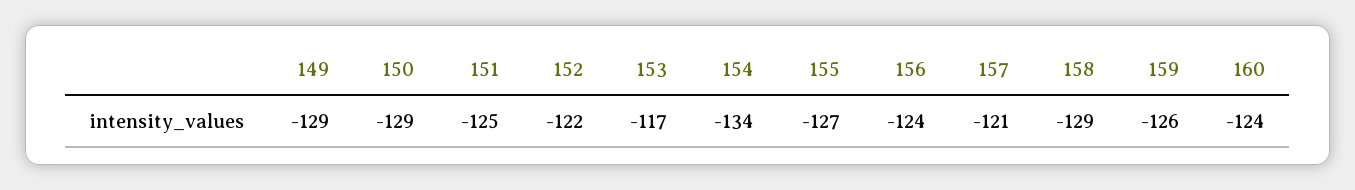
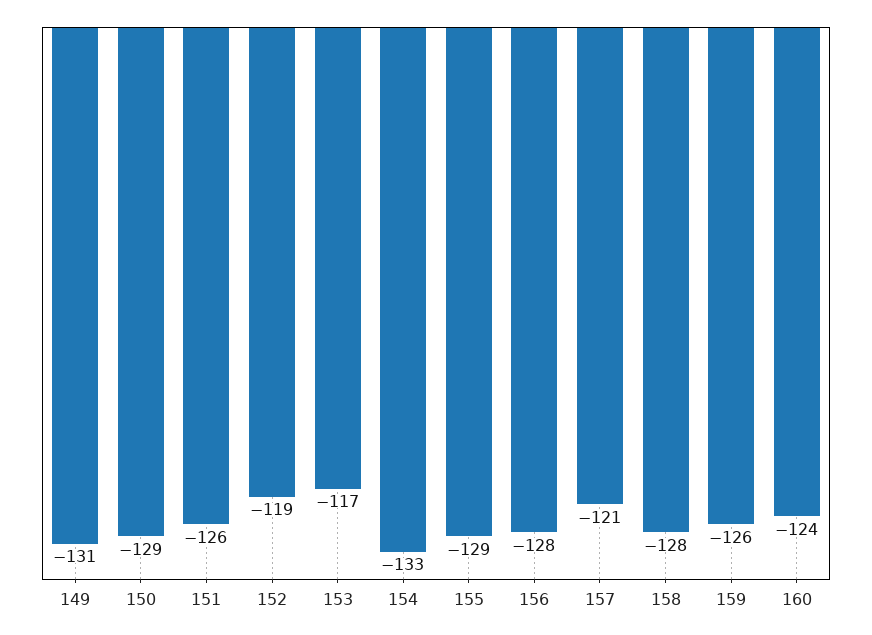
149: -129 -> -131
151: -125 -> -126
152: -122 -> -119
154: -134 -> -133
155: -127 -> -129
156: -124 -> -128
158: -129 -> -128

